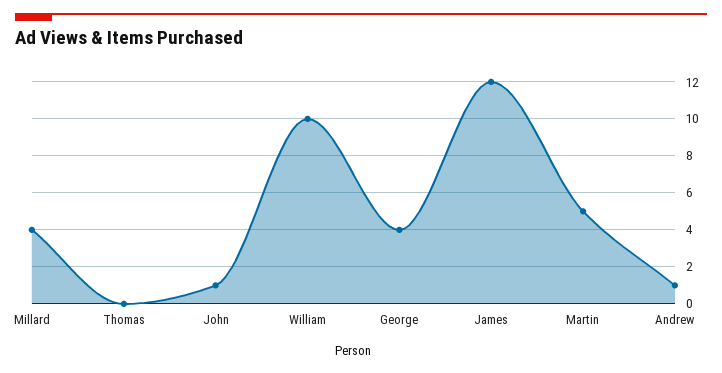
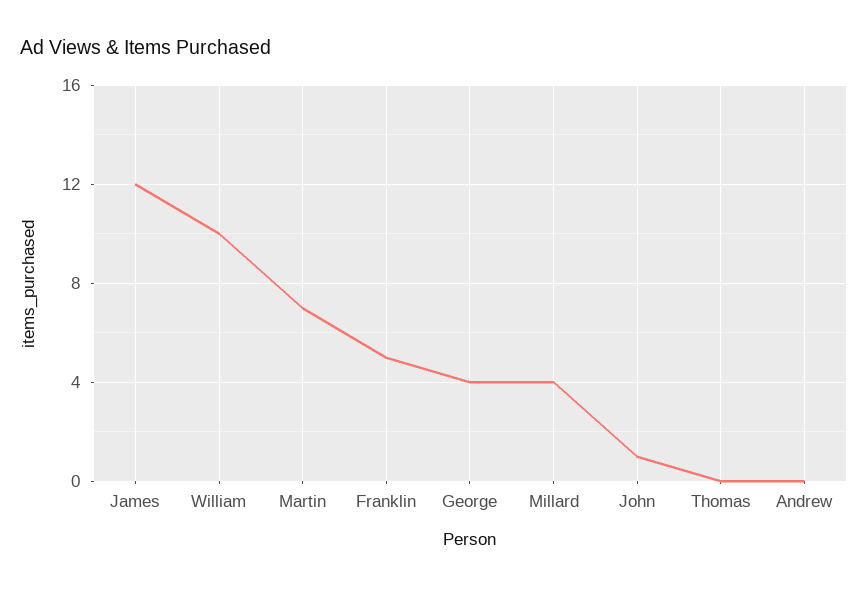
Martin: 5 -> 7
Andrew: 1 -> 0
Franklin: none -> 5

